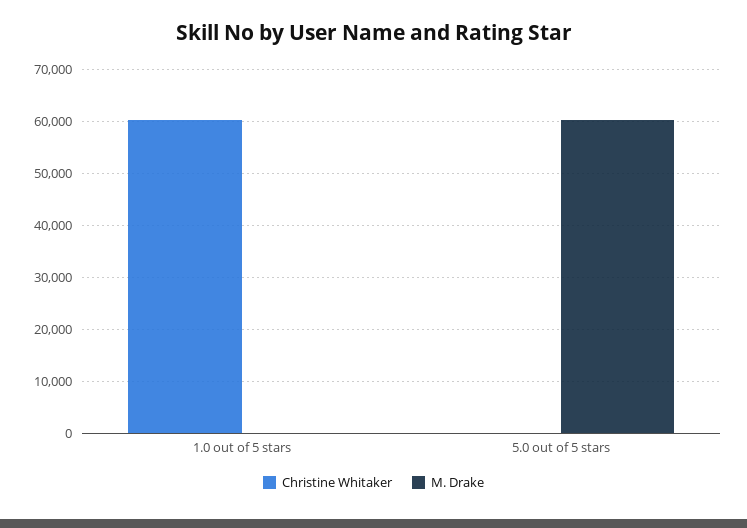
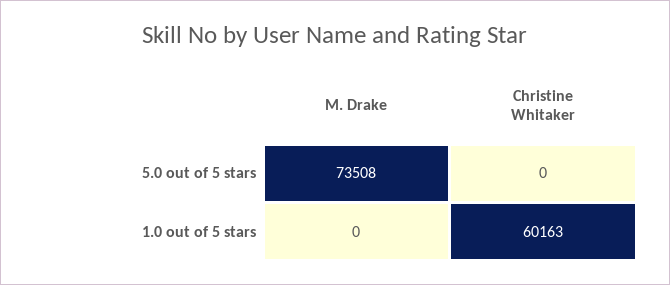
M. Drake, 5.0 out of 5 stars: 60000 -> 73508

